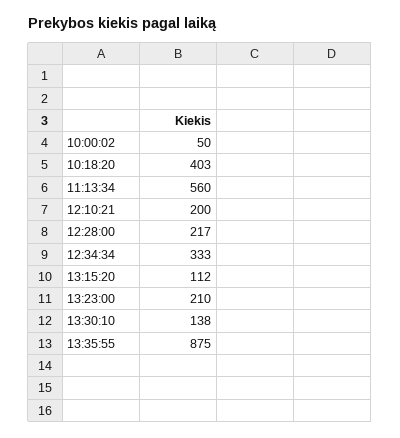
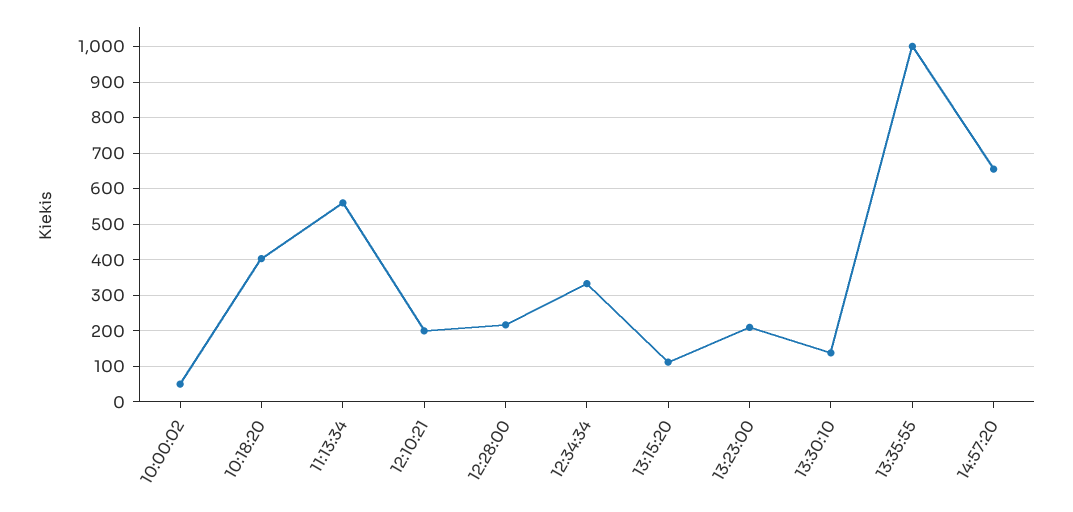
13:35:55: 875 -> 1000
14:57:20: none -> 660

